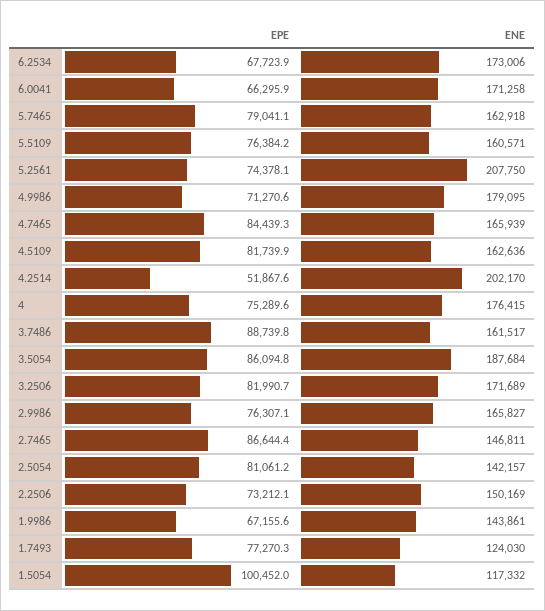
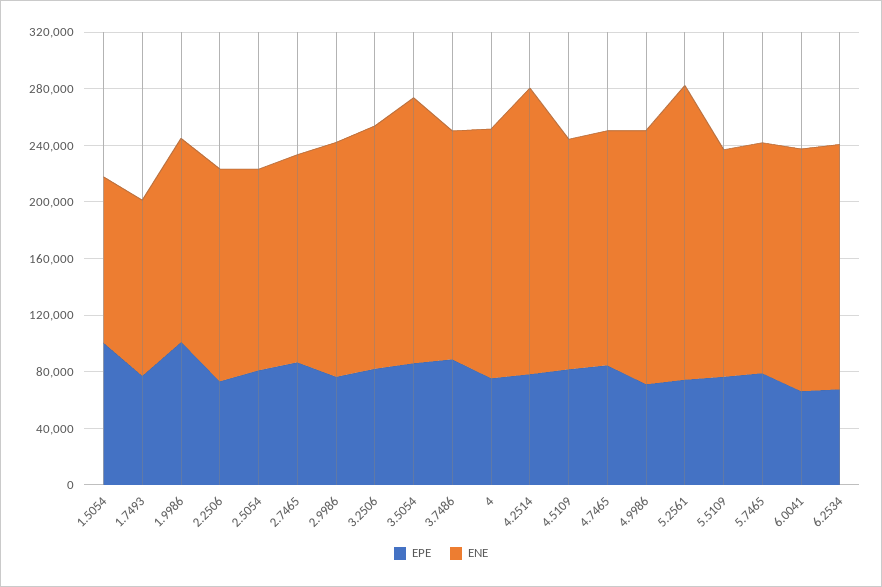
EPE, 4.2514: 51867.6 -> 80000
EPE, 1.9986: 67155.6 -> 100000

